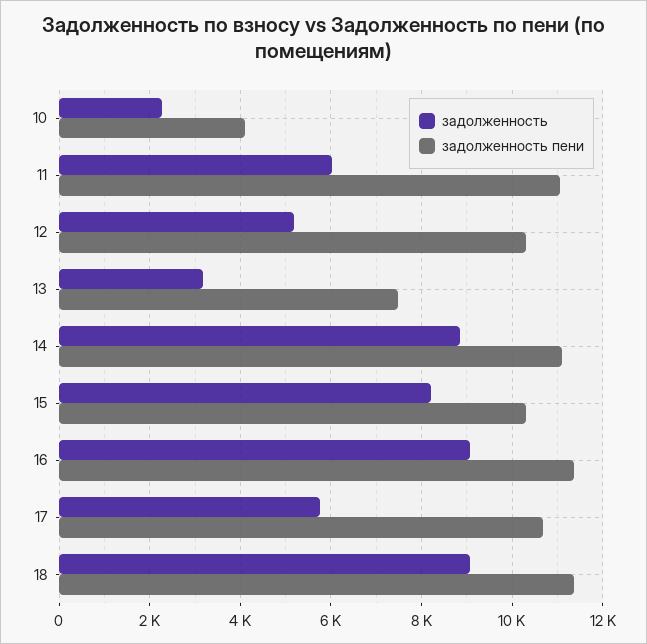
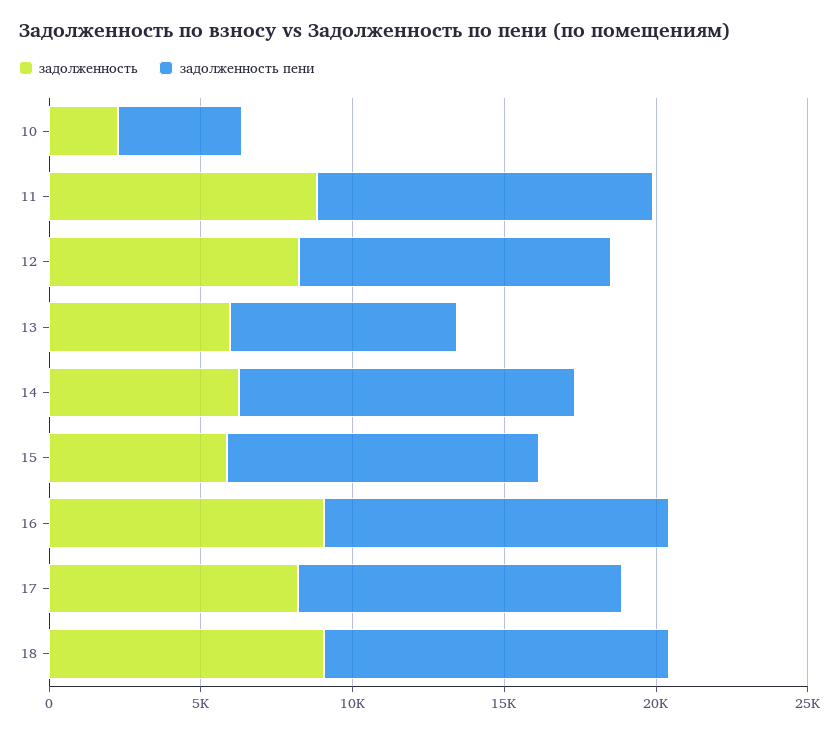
задолженность, 11: 6000 -> 9000
задолженность, 12: 5200 -> 8000
задолженность, 13: 3200 -> 6000
задолженность, 14: 8800 -> 6000
задолженность, 15: 8200 -> 6000
задолженность, 17: 5800 -> 8000

